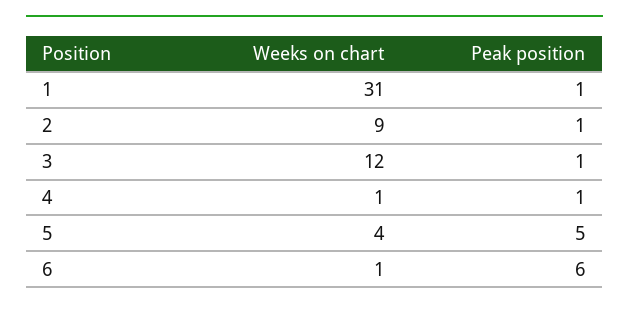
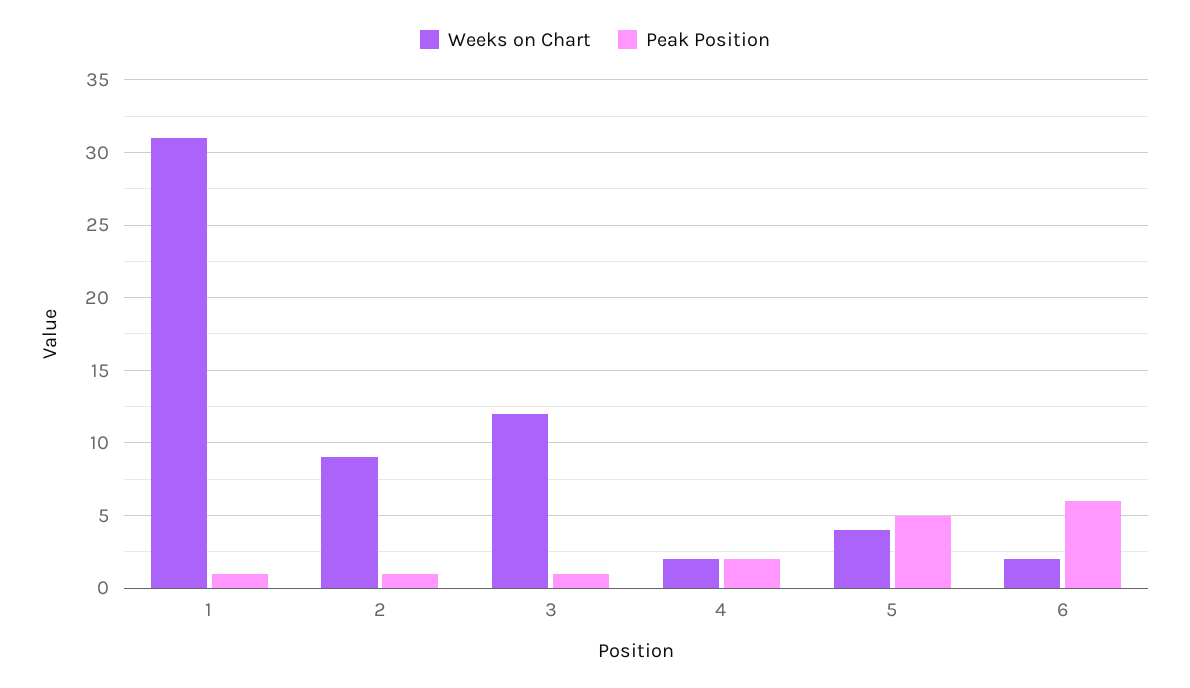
Weeks on chart, 4: 1 -> 2
Peak position, 4: 1 -> 2
Weeks on chart, 6: 1 -> 2

